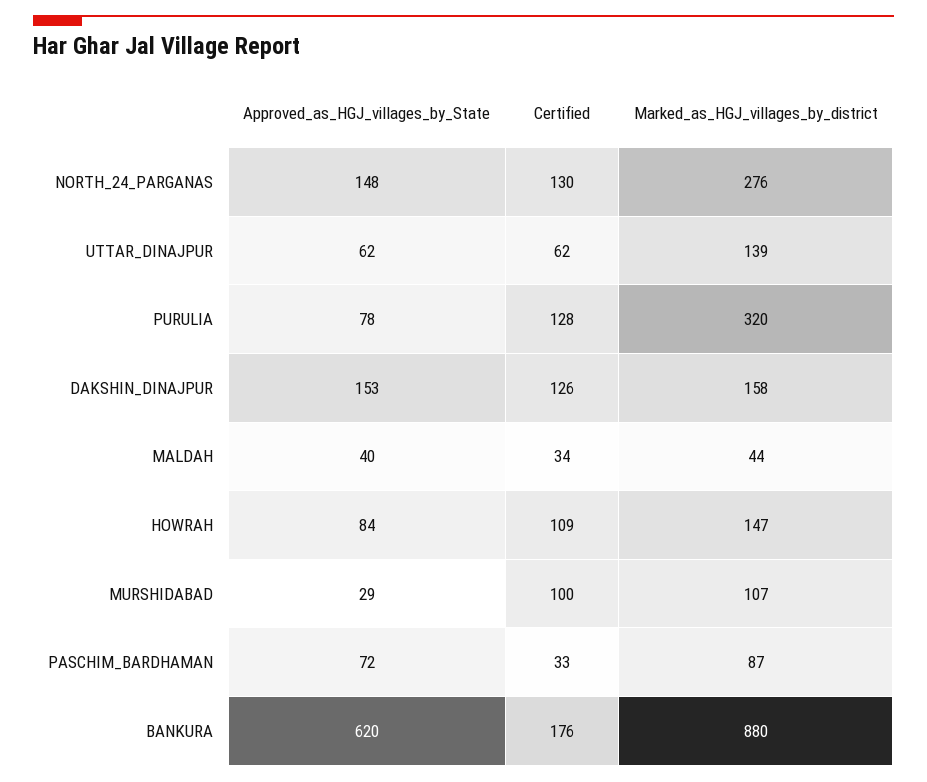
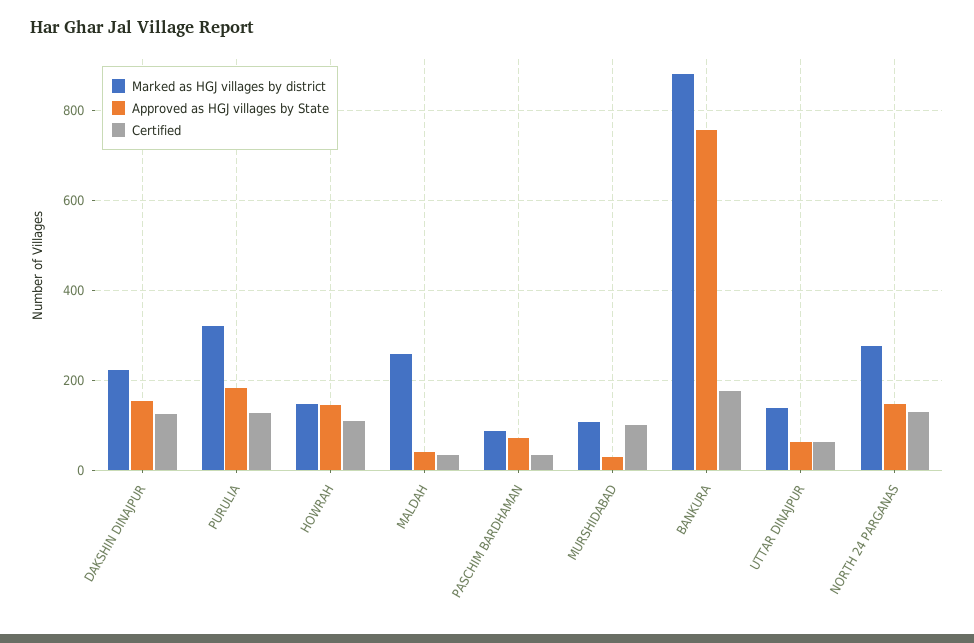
Approved_as_HGJ_villages_by_State, PURULIA: 78 -> 180
Marked_as_HGJ_villages_by_district, DAKSHIN_DINAJPUR: 158 -> 220
Marked_as_HGJ_villages_by_district, MALDAH: 44 -> 260
Approved_as_HGJ_villages_by_State, HOWRAH: 84 -> 140
Approved_as_HGJ_villages_by_State, BANKURA: 620 -> 760

